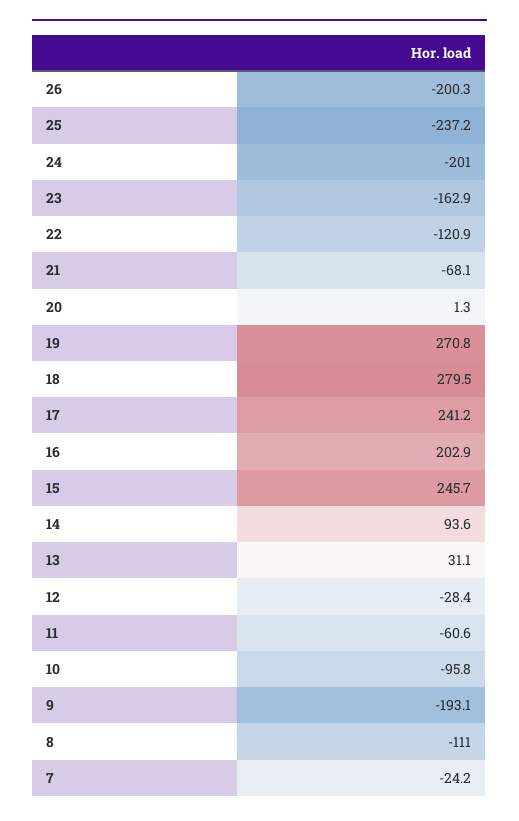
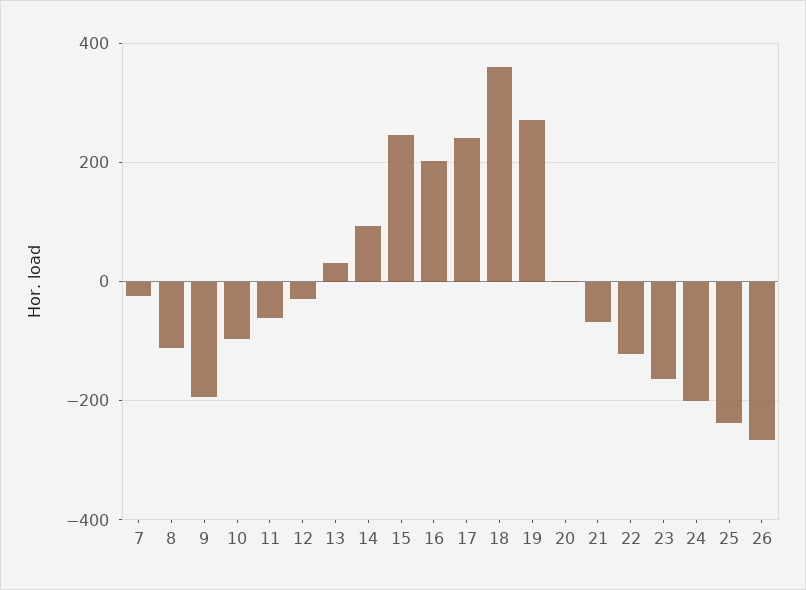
26: -200.3 -> -260
18: 279.5 -> 360

